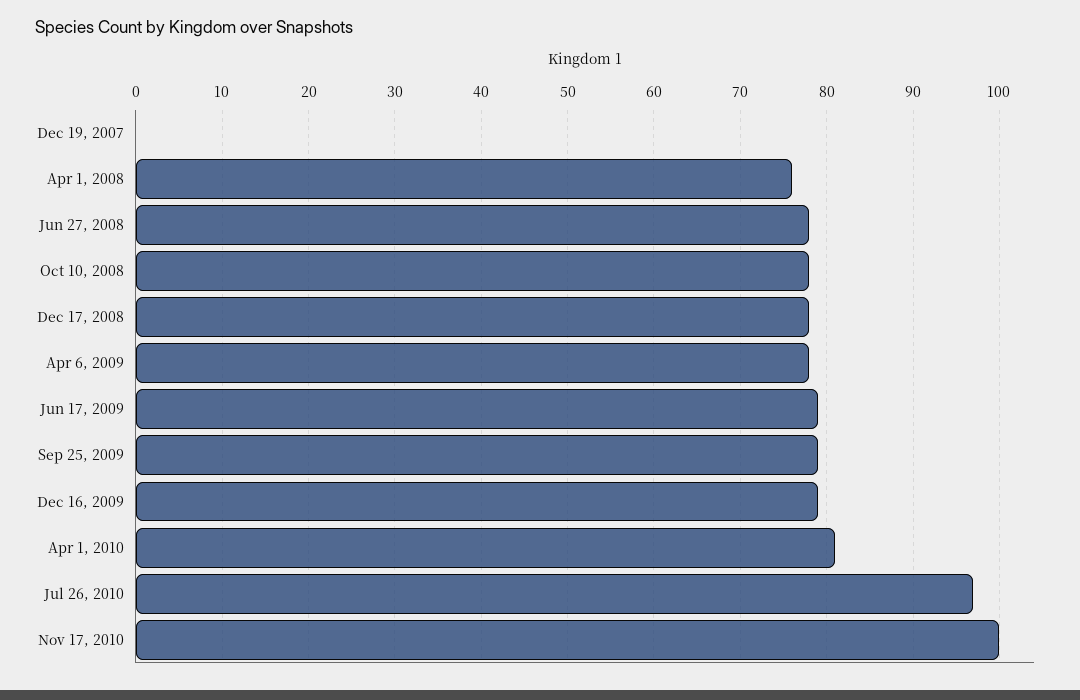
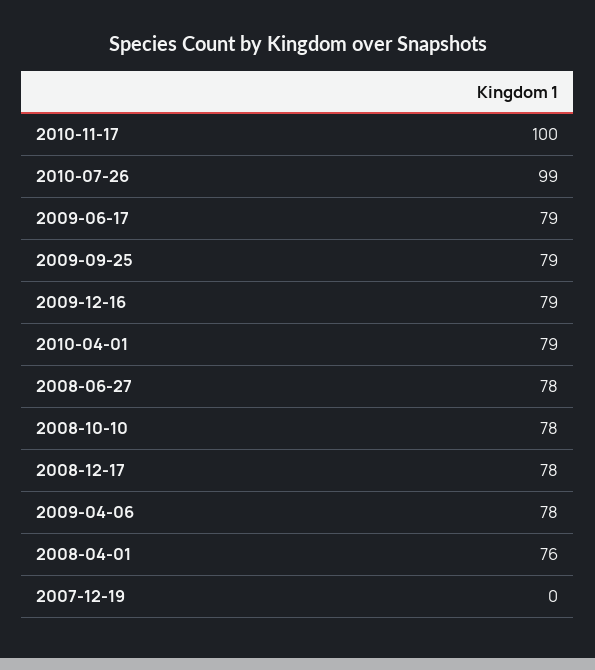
Apr 1, 2010: 81 -> 79
Jul 26, 2010: 97 -> 99

